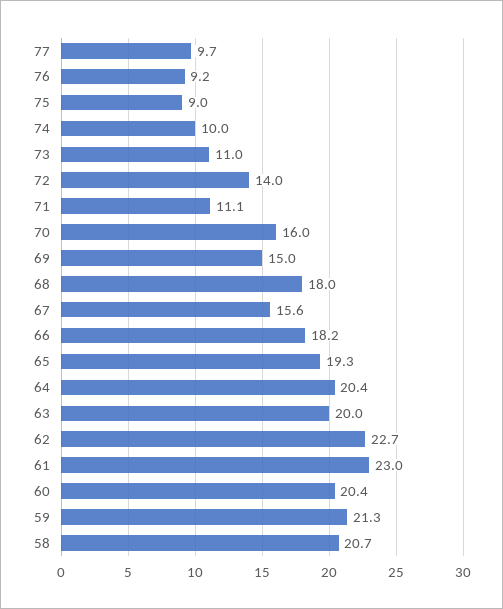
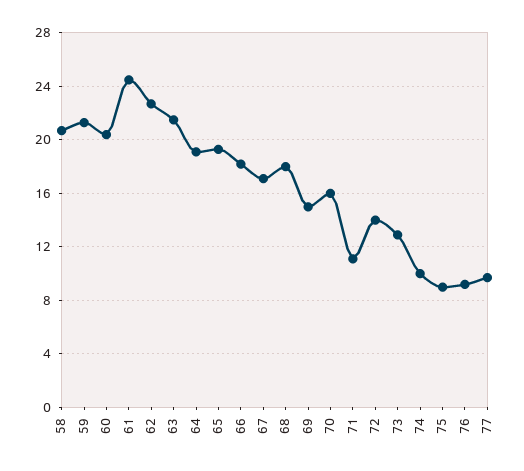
73: 11 -> 13
67: 15.6 -> 17
64: 20.4 -> 19
63: 20 -> 21.5
61: 23 -> 24.5

